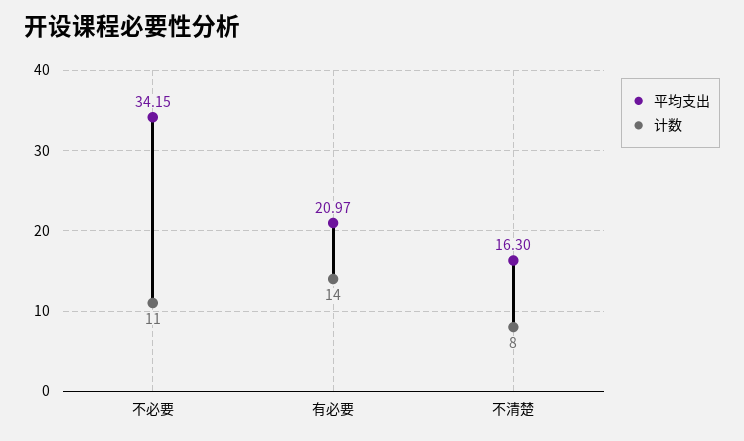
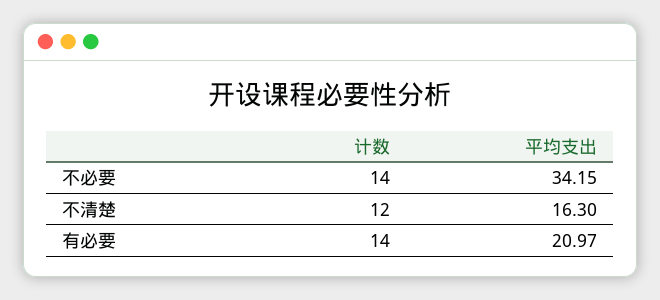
计数, 不必要: 11 -> 14
计数, 不清楚: 8 -> 12

